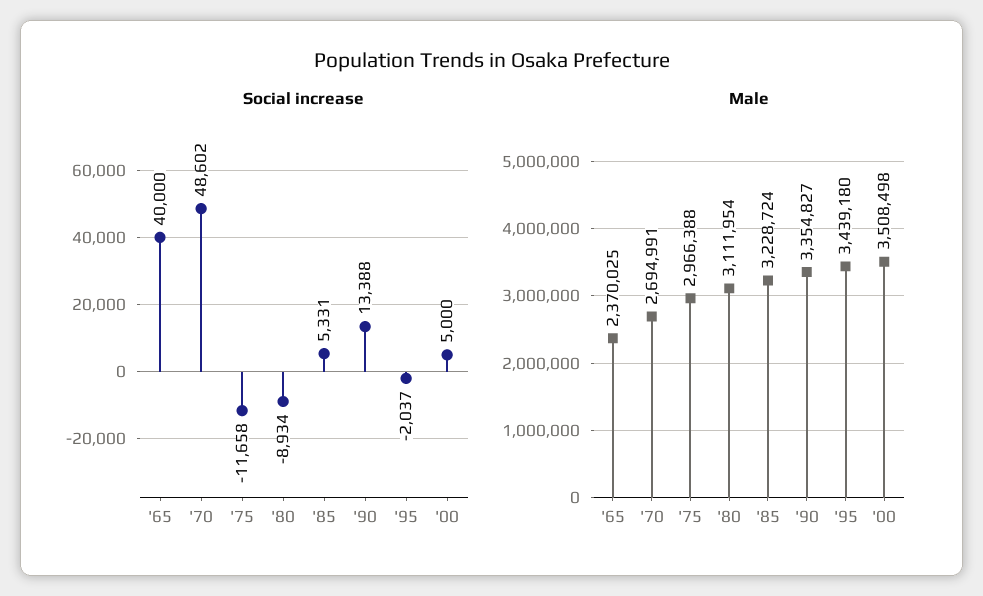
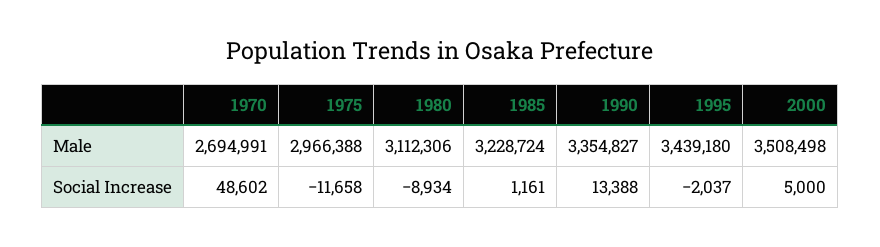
Social increase, '65: 40000 -> none
Social increase, '85: 5331 -> 1161
Male, '65: 2370025 -> none
Male, '80: 3111954 -> 3112306

